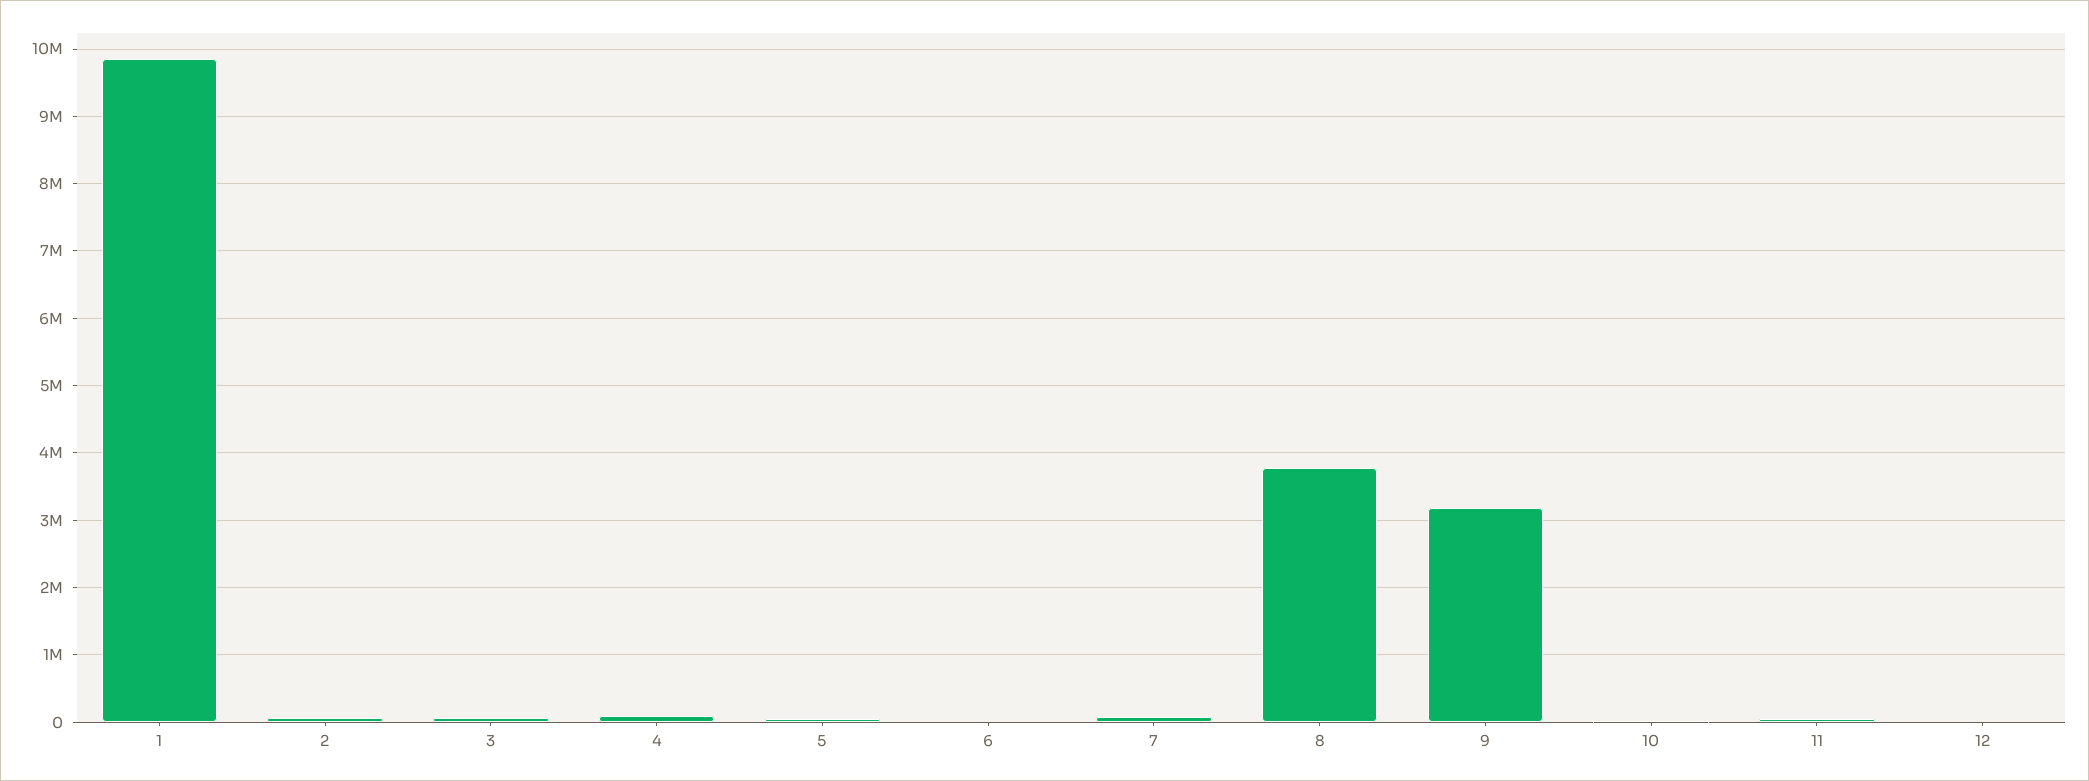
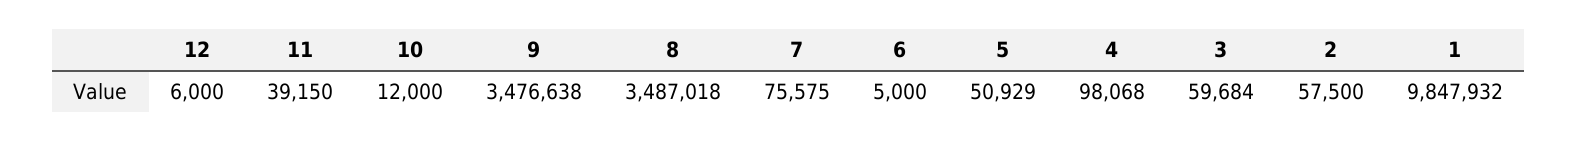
8: 3800000 -> 3487018
9: 3200000 -> 3476638

